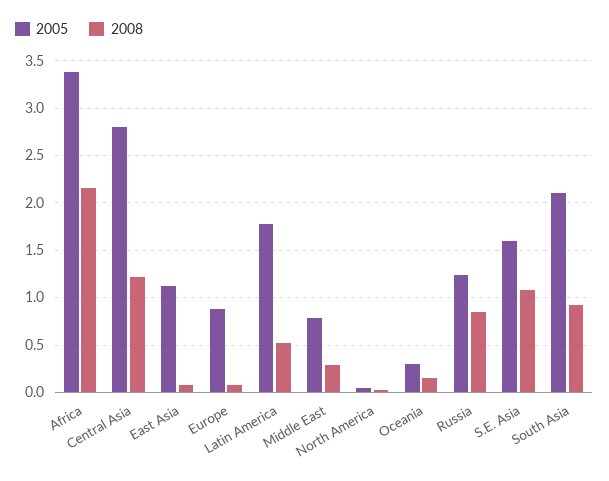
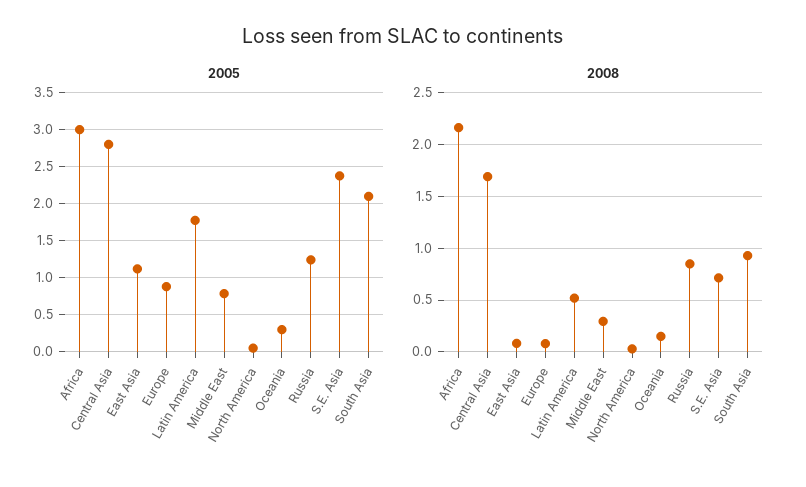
2005, Africa: 3.4 -> 3
2008, Central Asia: 1.2 -> 1.7
2005, S.E. Asia: 1.6 -> 2.4
2008, S.E. Asia: 1.1 -> 0.7

